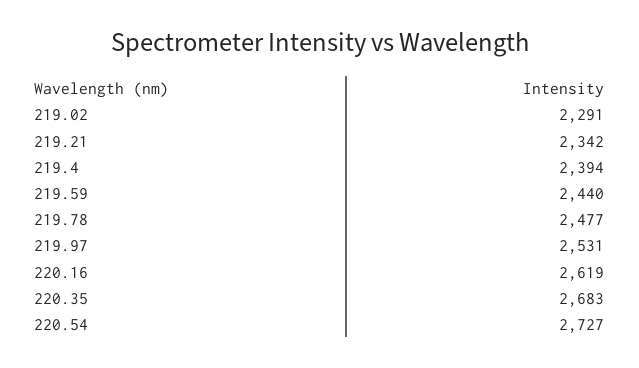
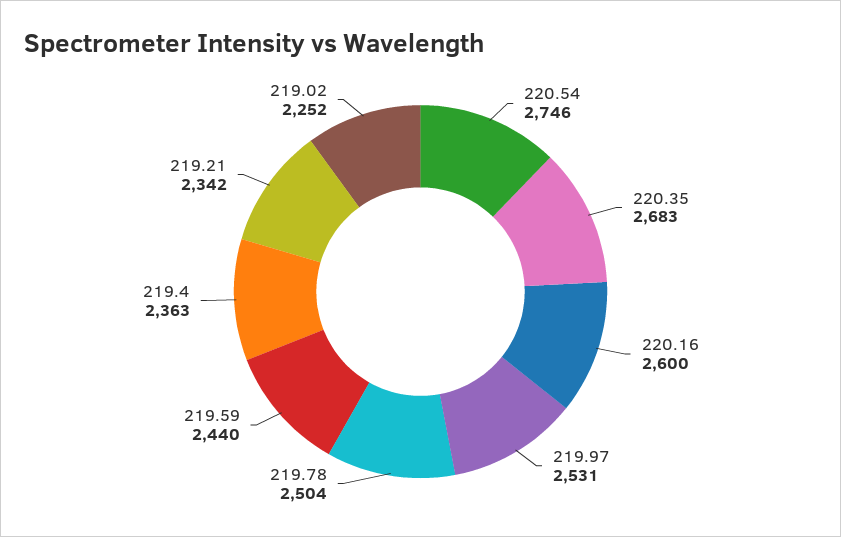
219.02: 2291 -> 2252
219.4: 2394 -> 2363
219.78: 2477 -> 2504
220.16: 2619 -> 2600
220.54: 2727 -> 2746

